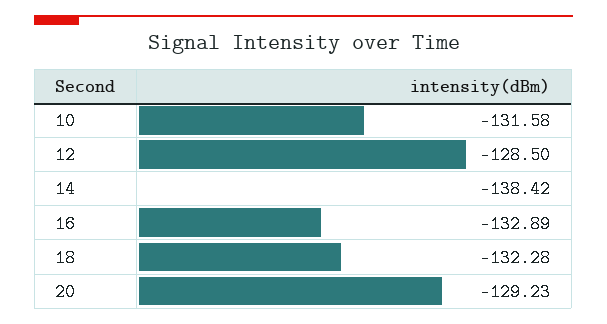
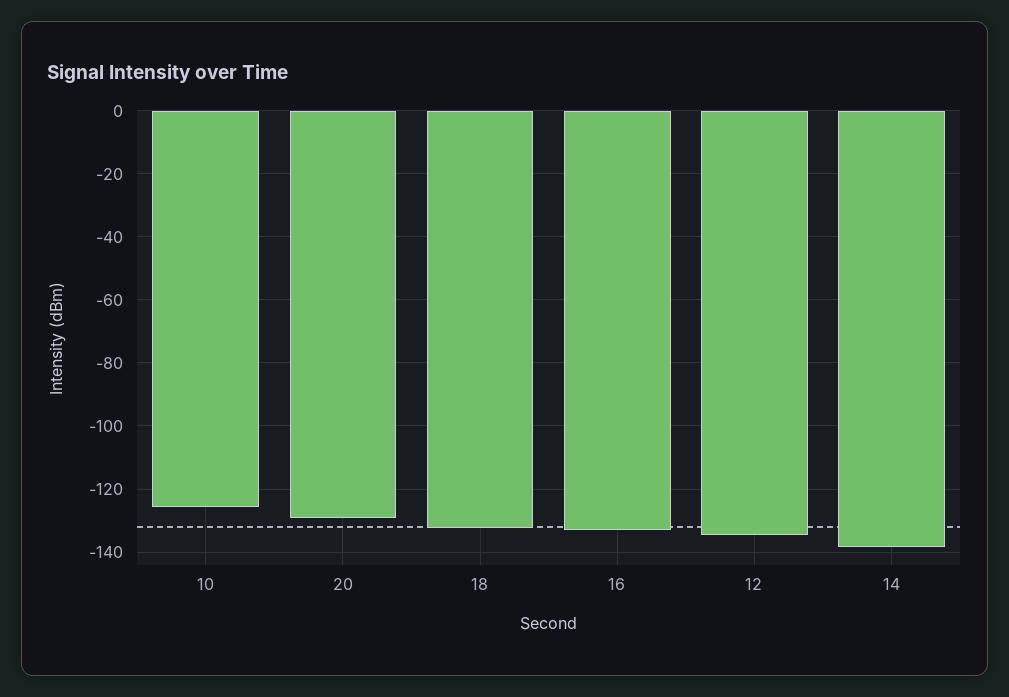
10: -131.58 -> -126
12: -128.5 -> -134

